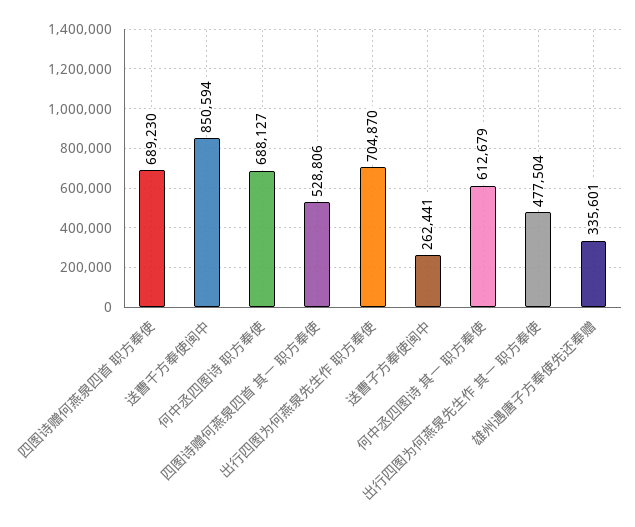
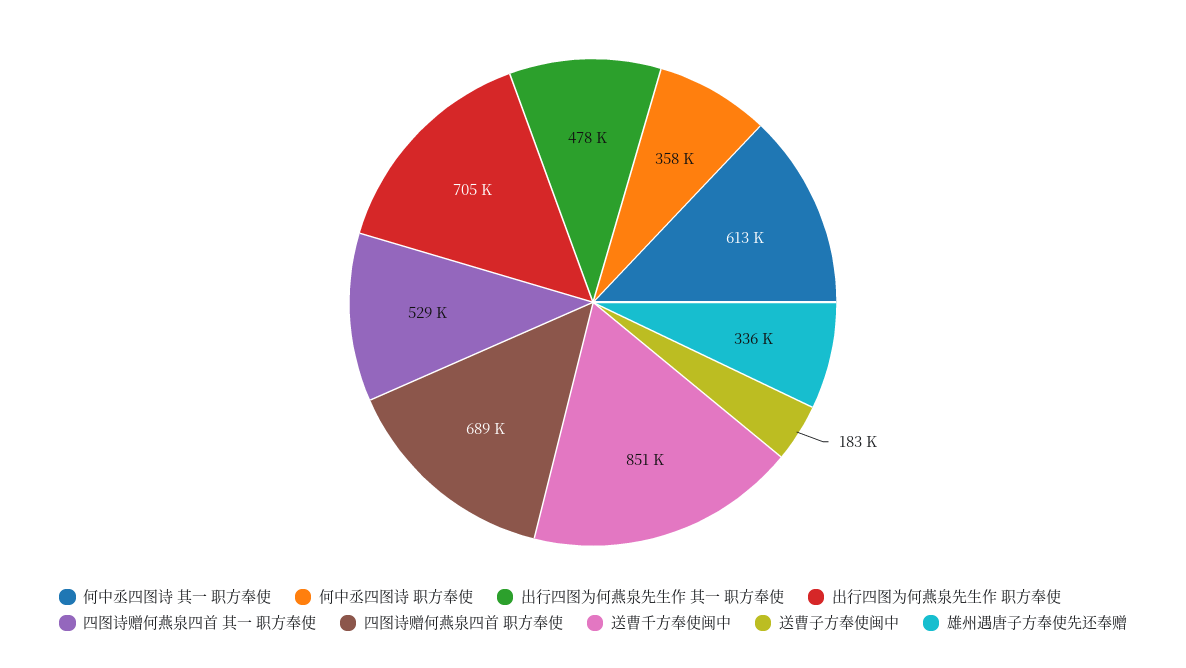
何中丞四图诗 职方奉使: 688127 -> 358000
送曹子方奉使闽中: 262441 -> 183000

